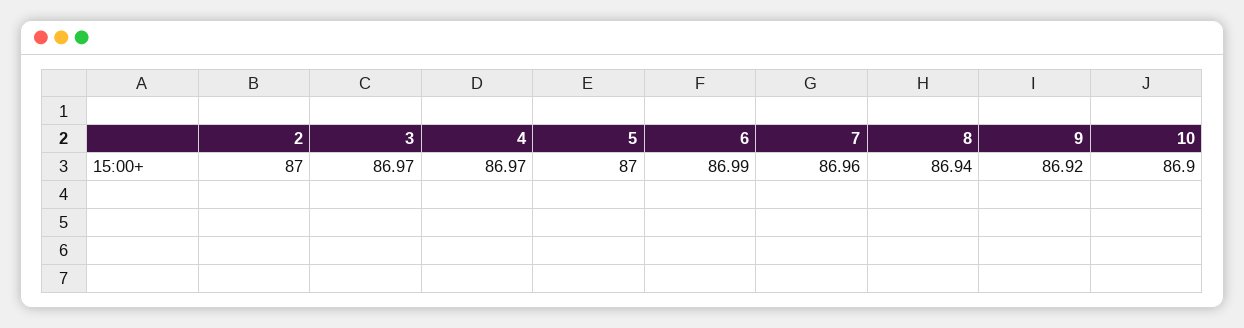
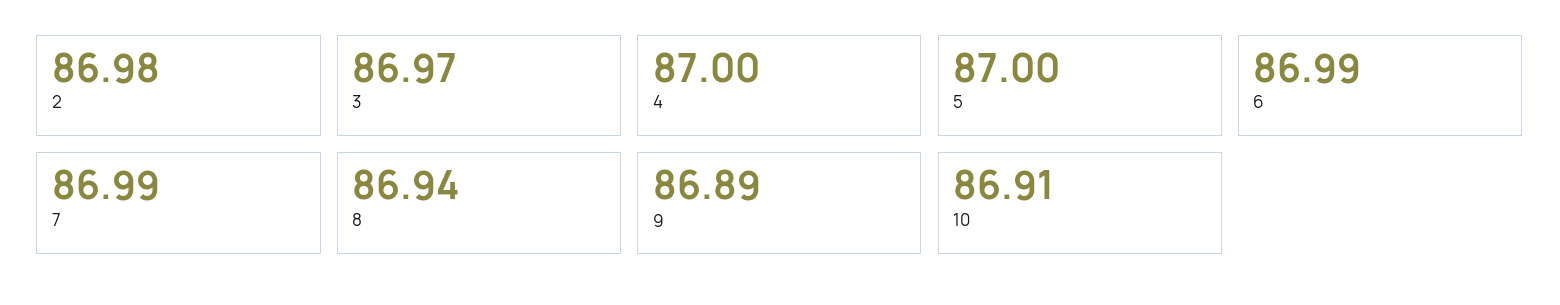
2: 87 -> 86.98
4: 86.97 -> 87
7: 86.96 -> 86.99
9: 86.92 -> 86.89
10: 86.9 -> 86.91

